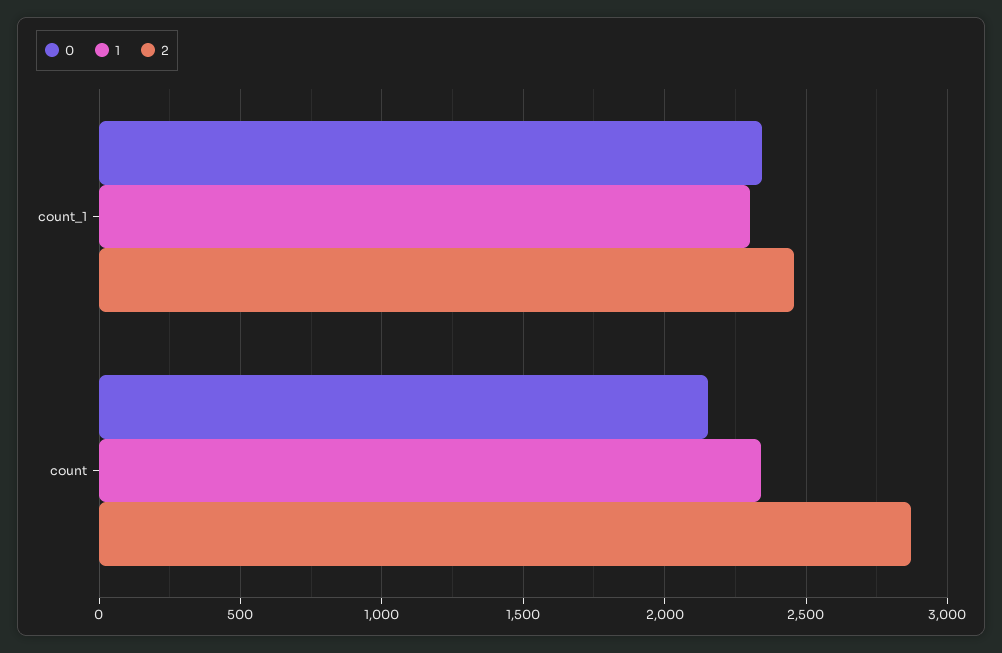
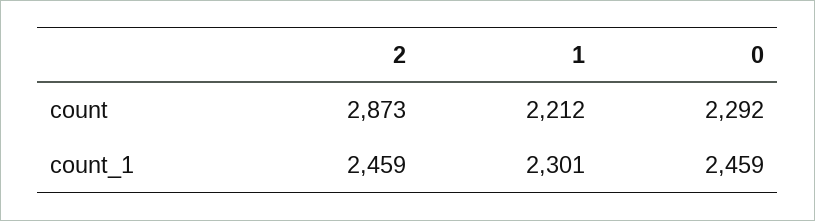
0, count_1: 2350 -> 2459
0, count: 2150 -> 2292
1, count: 2350 -> 2212

